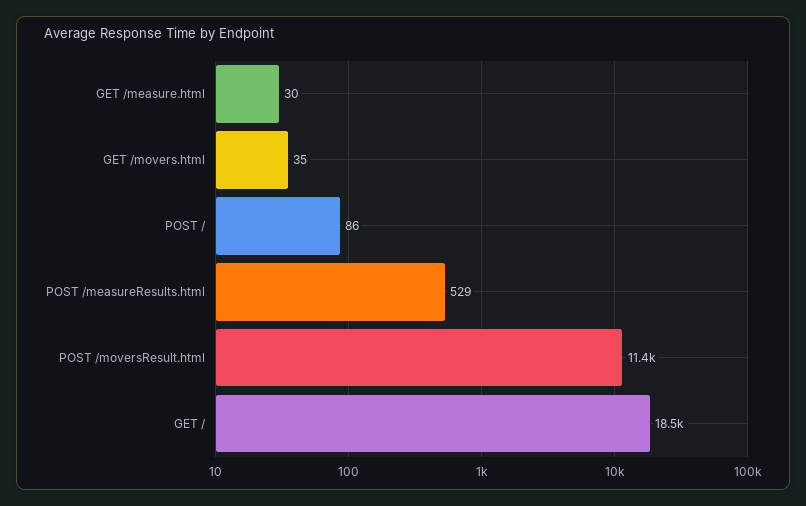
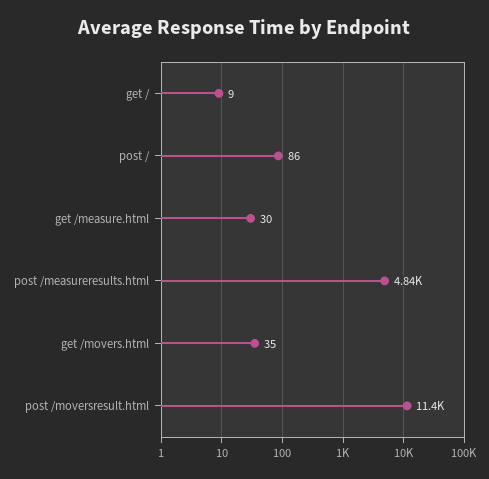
POST /measureResults.html: 529 -> 4840
GET /: 18500 -> 9

